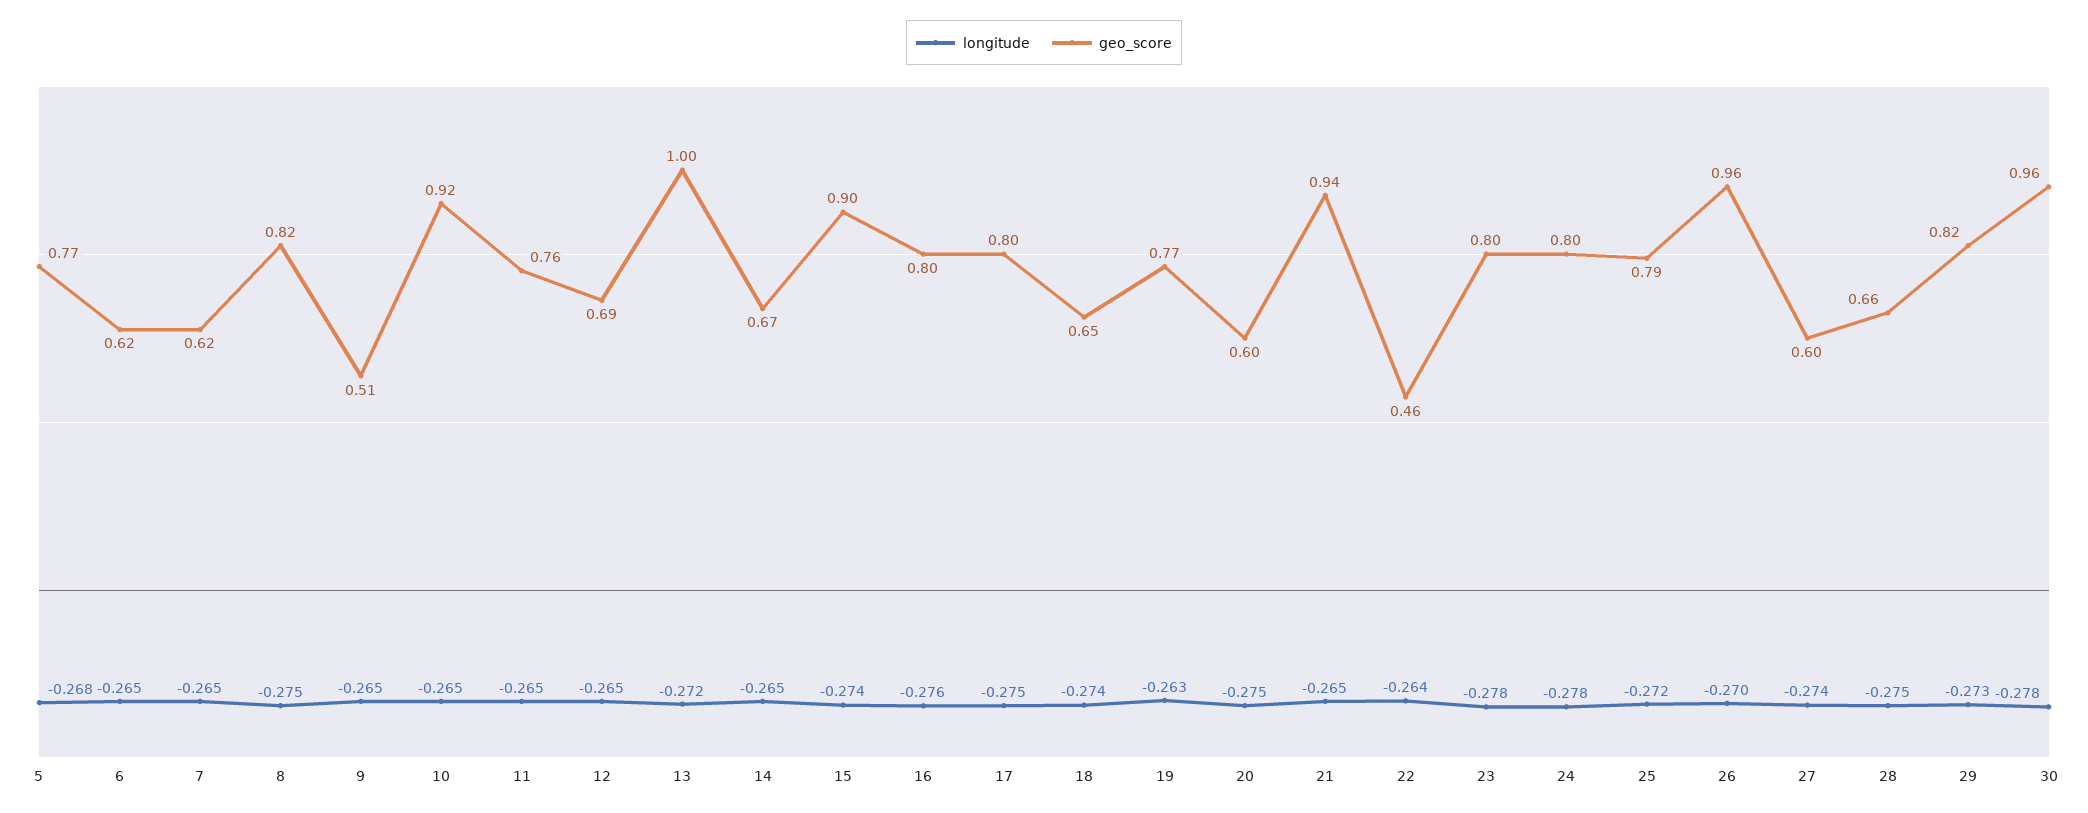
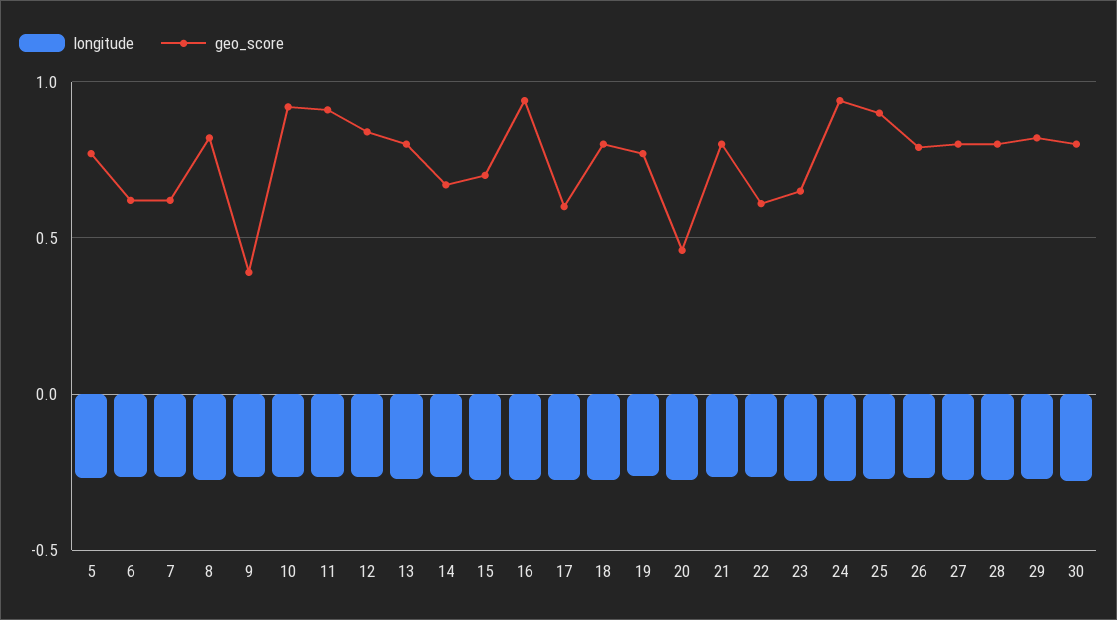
geo_score, 9: 0.51 -> 0.4
geo_score, 11: 0.76 -> 0.9
geo_score, 12: 0.69 -> 0.85
geo_score, 13: 1 -> 0.8
geo_score, 15: 0.9 -> 0.7
geo_score, 16: 0.8 -> 0.95
geo_score, 17: 0.8 -> 0.6
geo_score, 18: 0.65 -> 0.8
geo_score, 20: 0.6 -> 0.45
geo_score, 21: 0.94 -> 0.8
geo_score, 22: 0.46 -> 0.6
geo_score, 23: 0.8 -> 0.65
geo_score, 24: 0.8 -> 0.95
geo_score, 25: 0.79 -> 0.9
geo_score, 26: 0.96 -> 0.8
geo_score, 27: 0.6 -> 0.8
geo_score, 28: 0.66 -> 0.8
geo_score, 30: 0.96 -> 0.8

